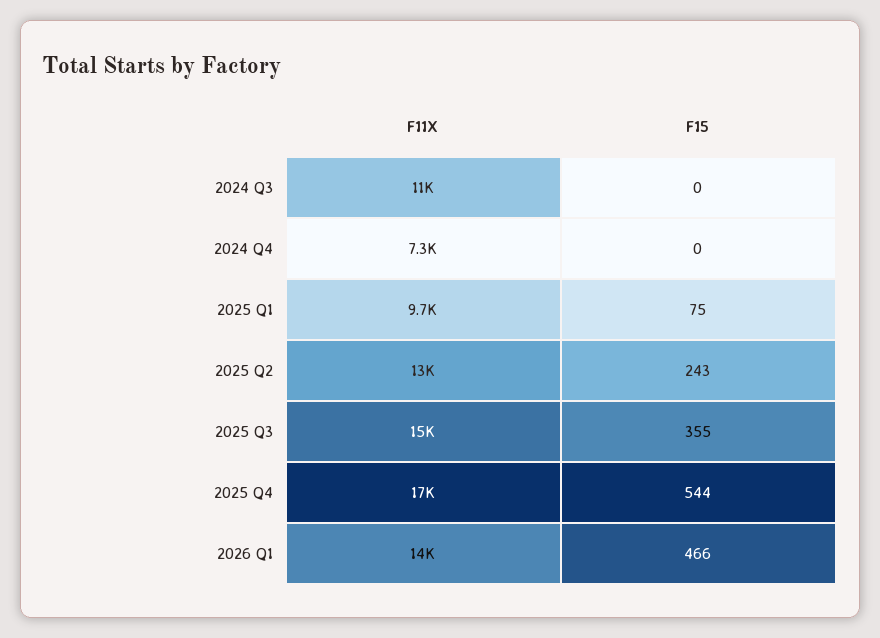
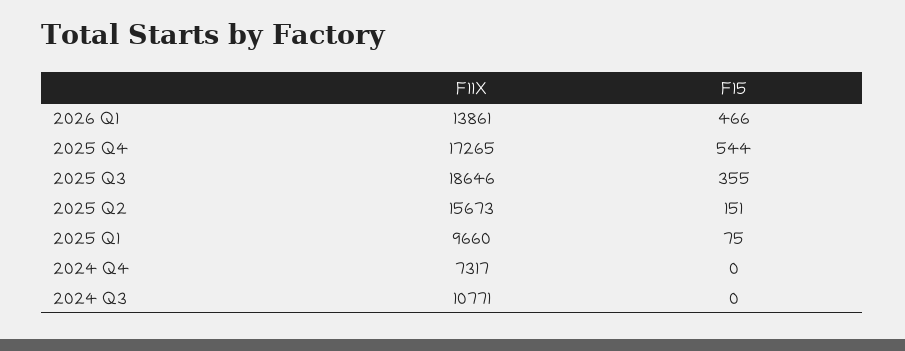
F11X, 2025 Q2: 13000 -> 15673
F15, 2025 Q2: 243 -> 151
F11X, 2025 Q3: 15000 -> 18646

